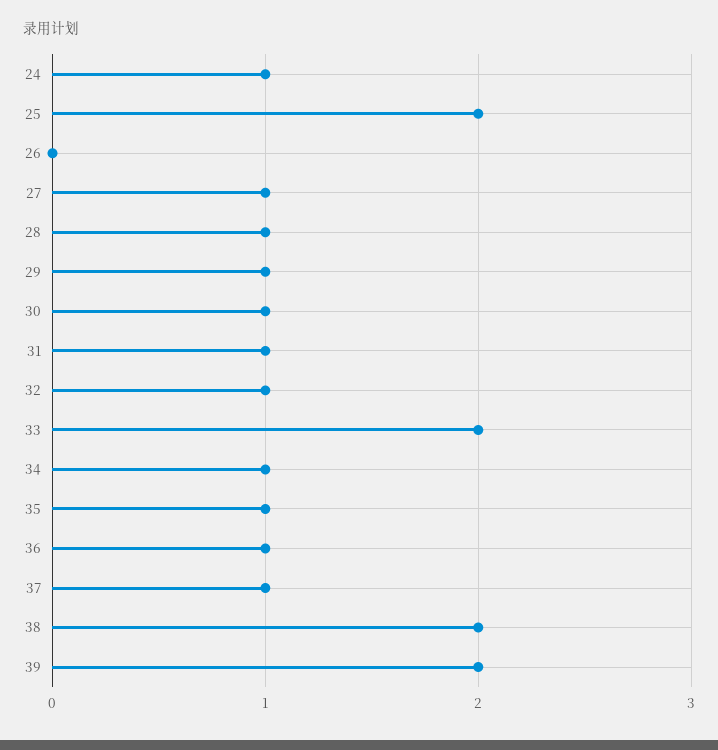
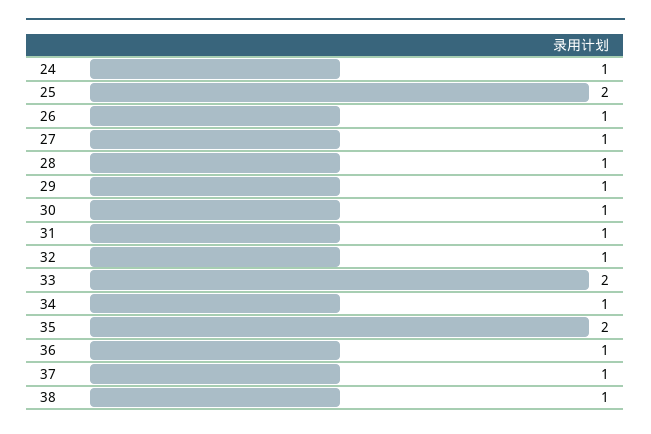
26: 0 -> 1
35: 1 -> 2
38: 2 -> 1
39: 2 -> none

